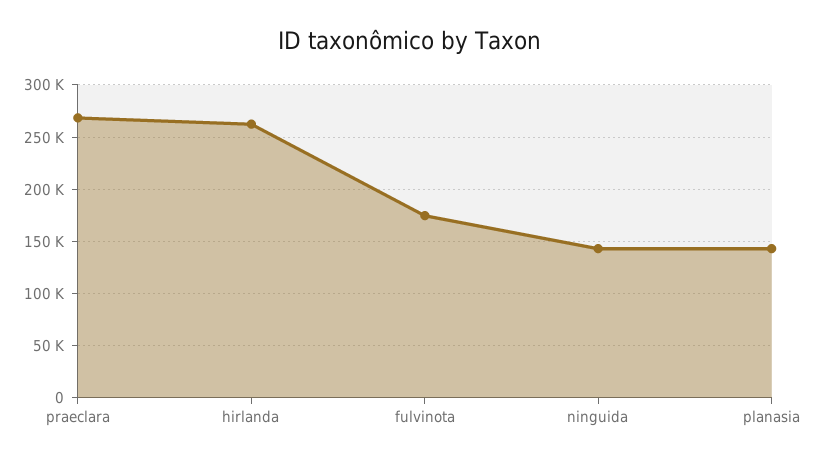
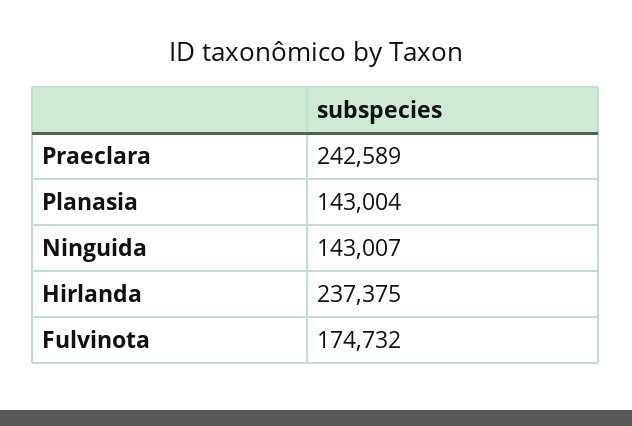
praeclara: 270000 -> 242589
hirlanda: 260000 -> 237375

